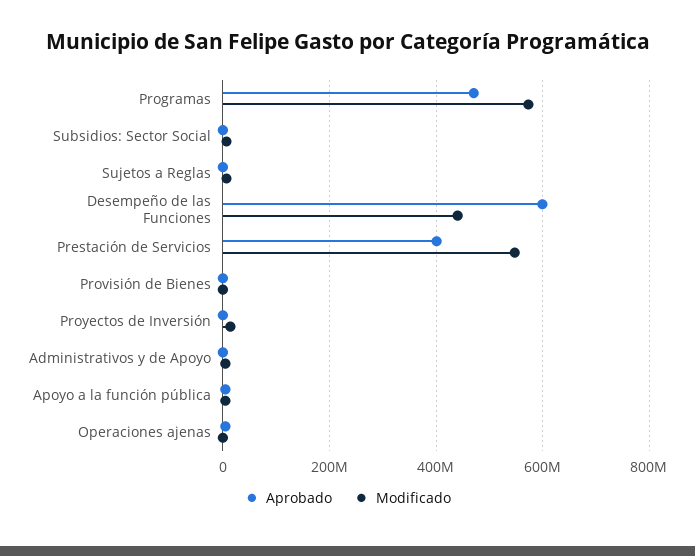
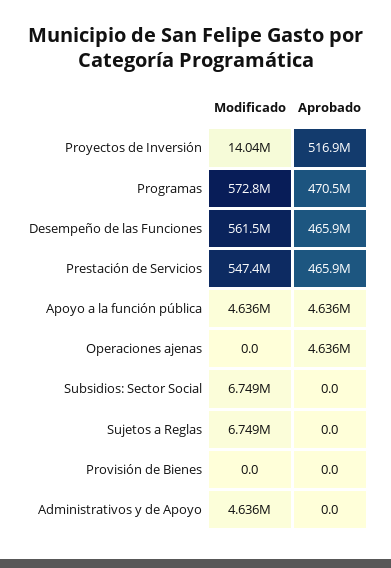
Aprobado, Desempeño de las Funciones: 600000000 -> 465900000
Modificado, Desempeño de las Funciones: 440000000 -> 561500000
Aprobado, Prestación de Servicios: 400000000 -> 465900000
Aprobado, Proyectos de Inversión: 0 -> 516900000

